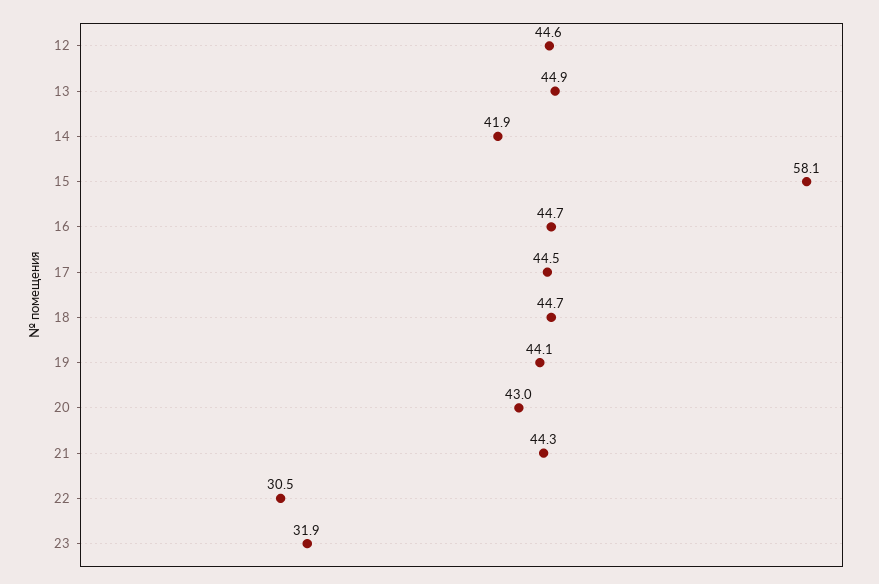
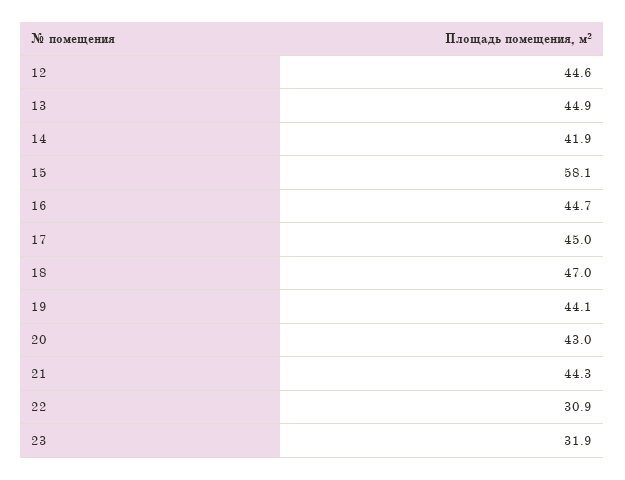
17: 44.5 -> 45
18: 44.7 -> 47
22: 30.5 -> 30.9

